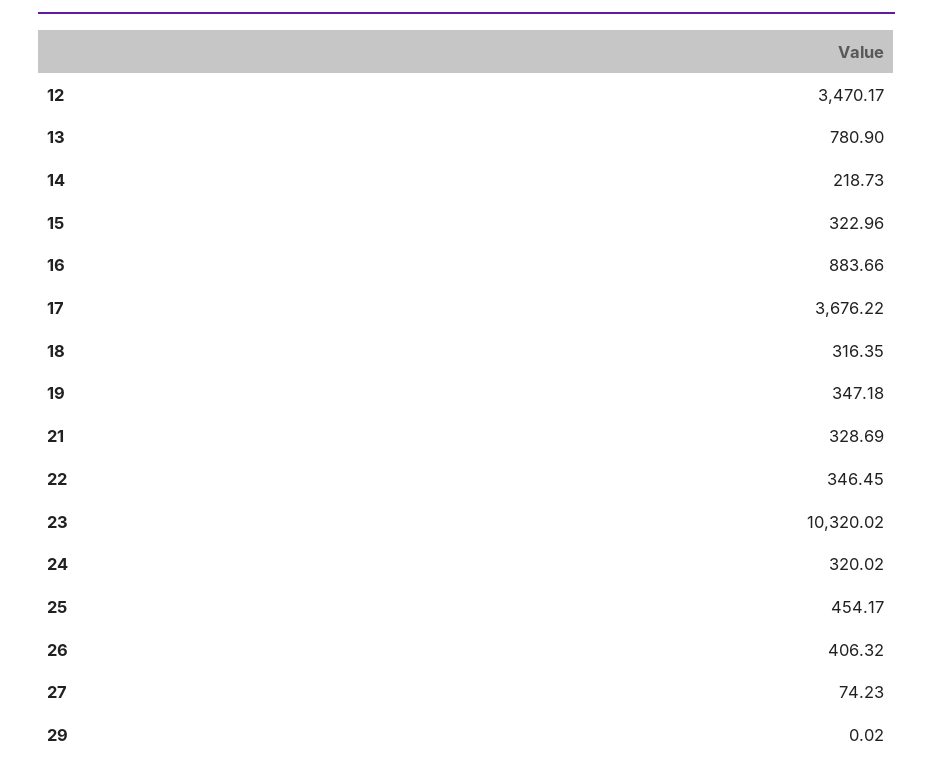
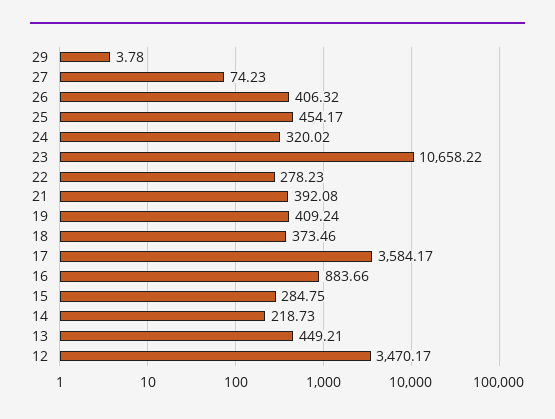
13: 780.9 -> 449.21
15: 322.96 -> 284.75
17: 3676.22 -> 3584.17
18: 316.35 -> 373.46
19: 347.18 -> 409.24
21: 328.69 -> 392.08
22: 346.45 -> 278.23
23: 10320.02 -> 10658.22
29: 0.02 -> 3.78

